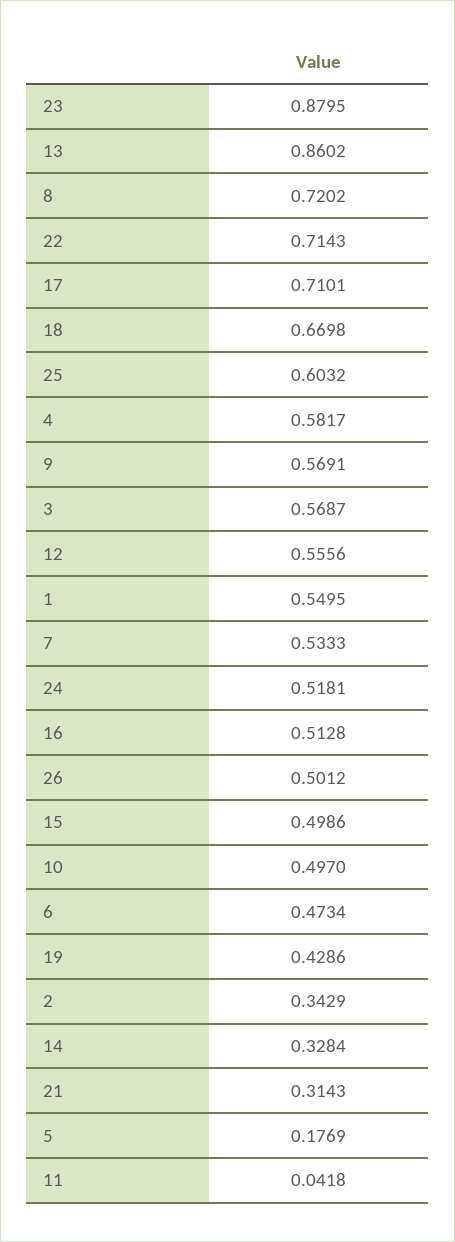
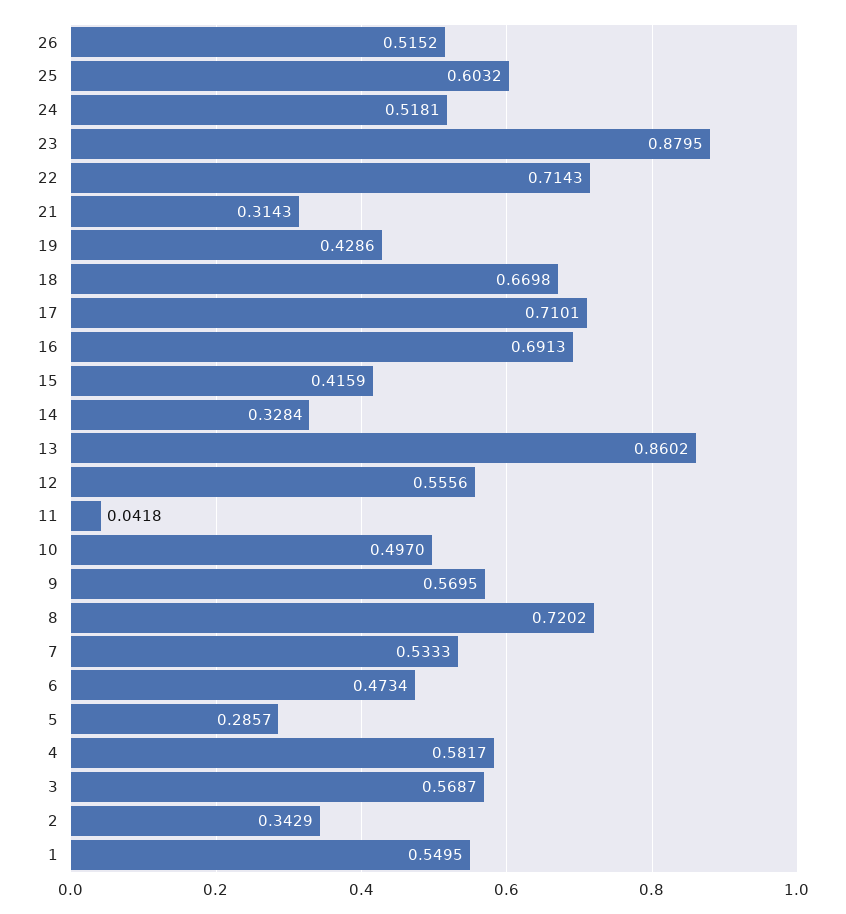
9: 0.5691 -> 0.5695
16: 0.5128 -> 0.6913
26: 0.5012 -> 0.5152
15: 0.4986 -> 0.4159
5: 0.1769 -> 0.2857

